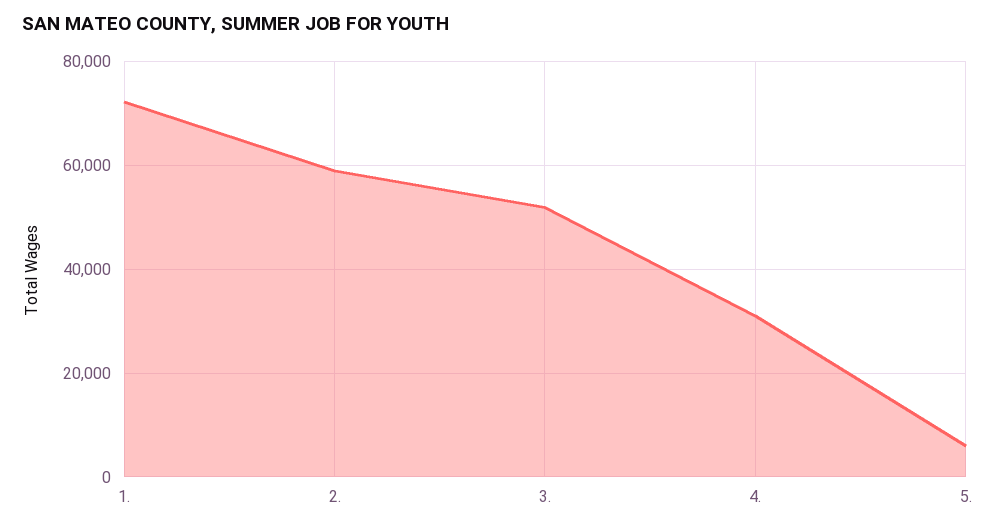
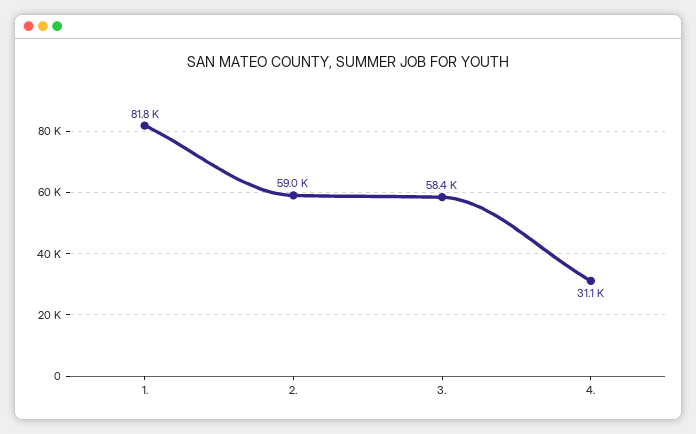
1.: 72000 -> 81800
3.: 52000 -> 58400
5.: 6000 -> none

